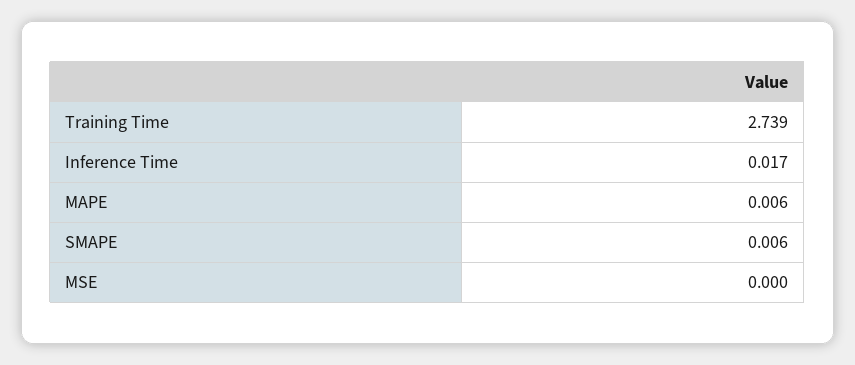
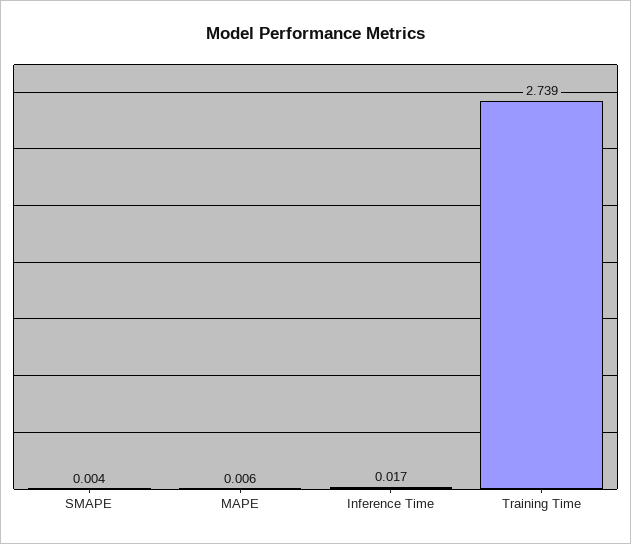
SMAPE: 0.006 -> 0.004
MSE: 0 -> none

